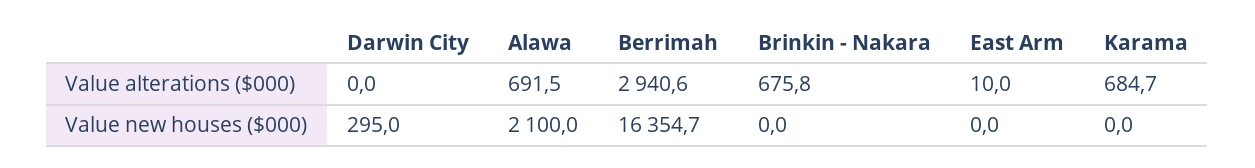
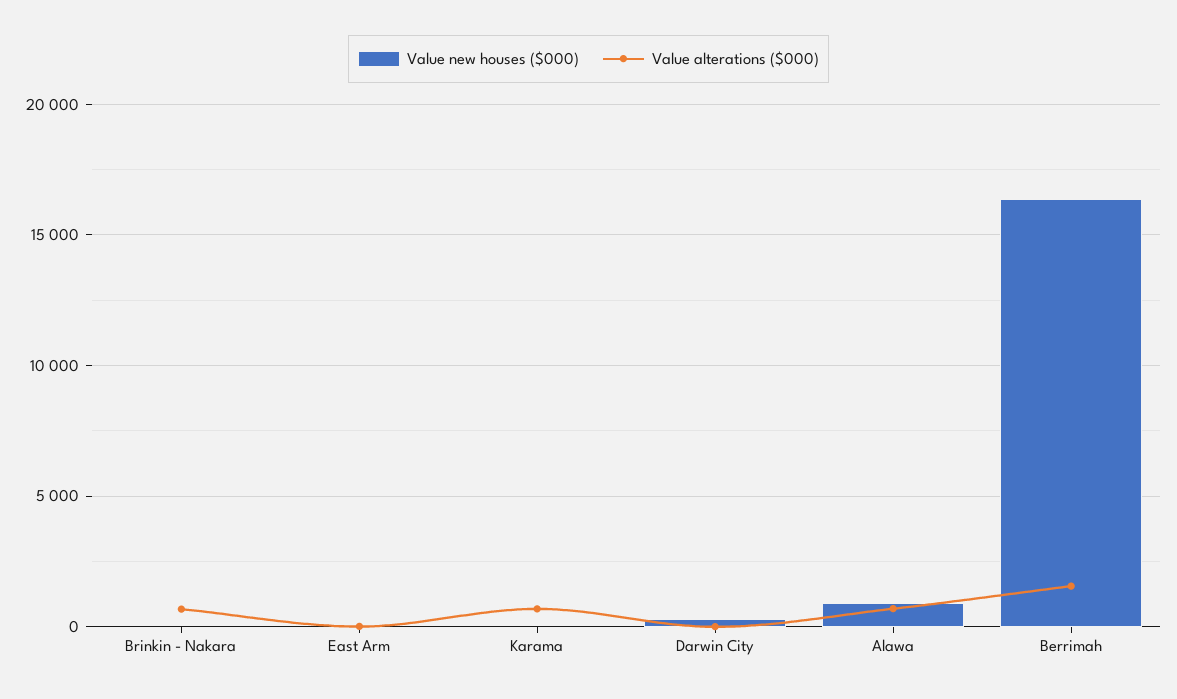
Value alterations ($000), Berrimah: 2940.6 -> 1500
Value new houses ($000), Alawa: 2100 -> 1000

